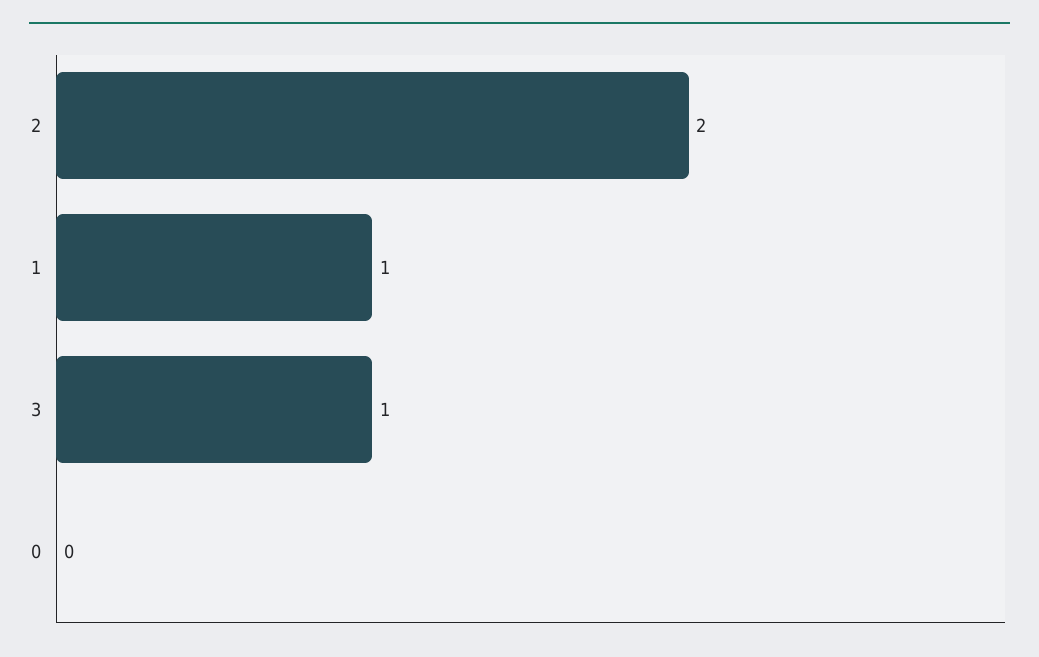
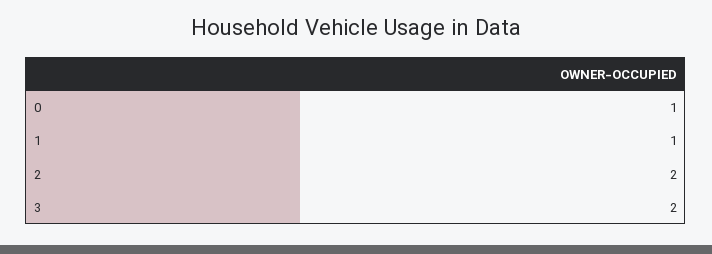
3: 1 -> 2
0: 0 -> 1

